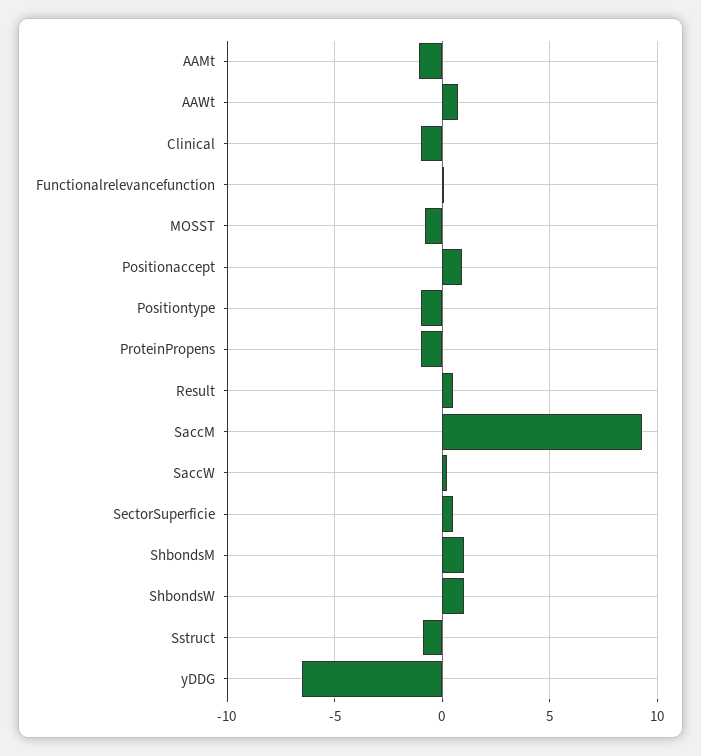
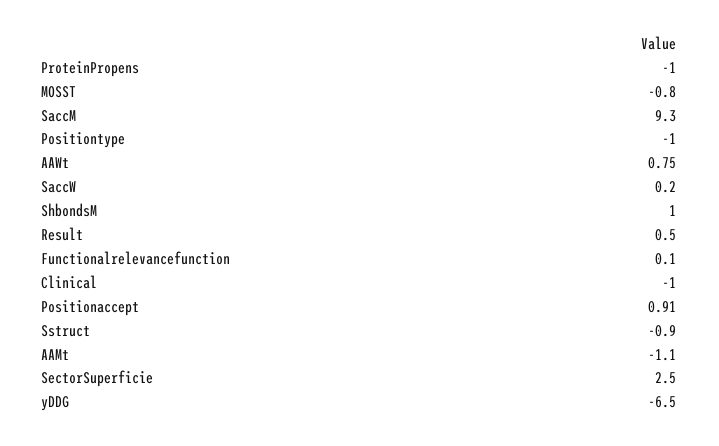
SectorSuperficie: 0.5 -> 2.5
ShbondsW: 1 -> none

